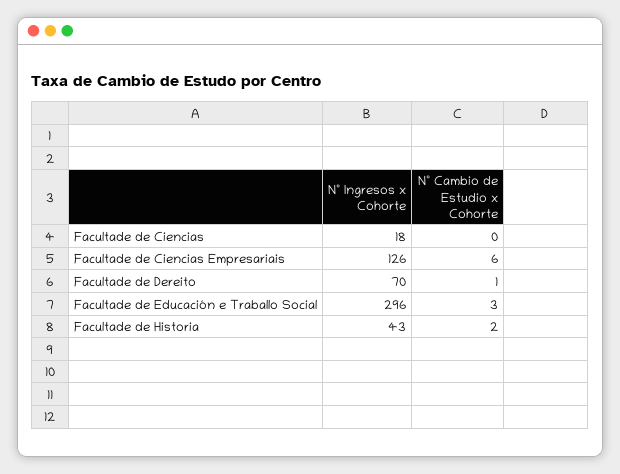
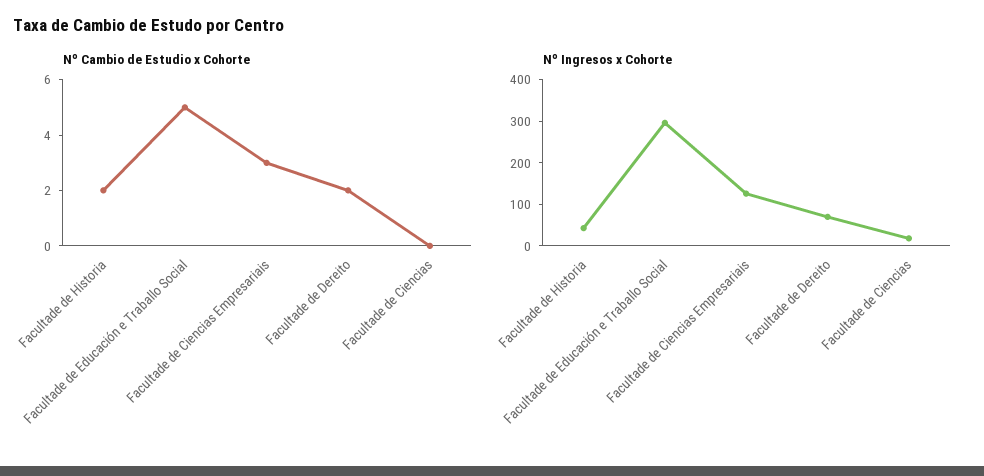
Nº Cambio de Estudio x Cohorte, Facultade de Ciencias Empresariais: 6 -> 3
Nº Cambio de Estudio x Cohorte, Facultade de Dereito: 1 -> 2
Nº Cambio de Estudio x Cohorte, Facultade de Educación e Traballo Social: 3 -> 5

